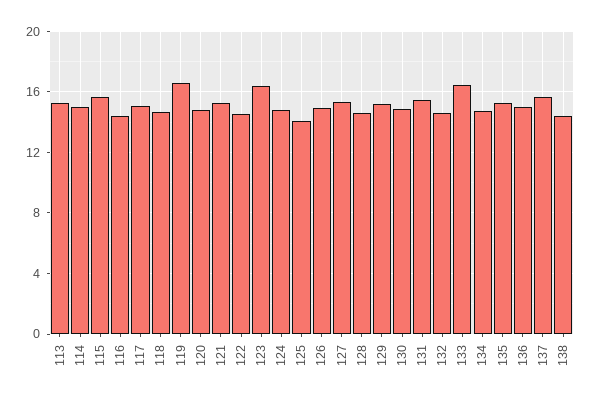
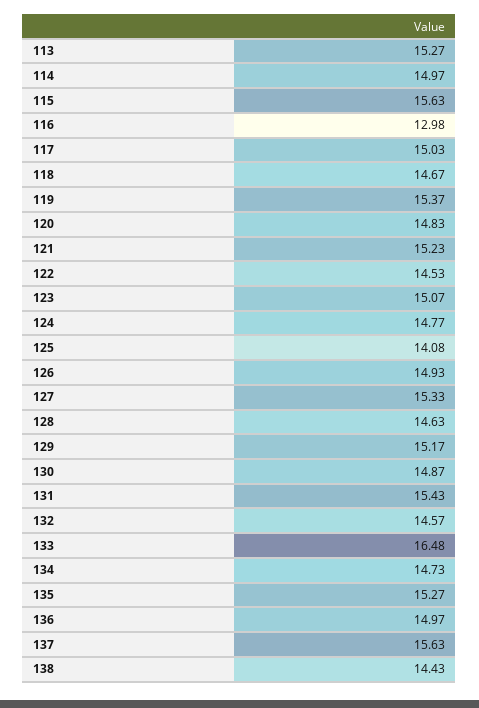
116: 14.5 -> 12.98
119: 16.5 -> 15.37
123: 16.5 -> 15.07

